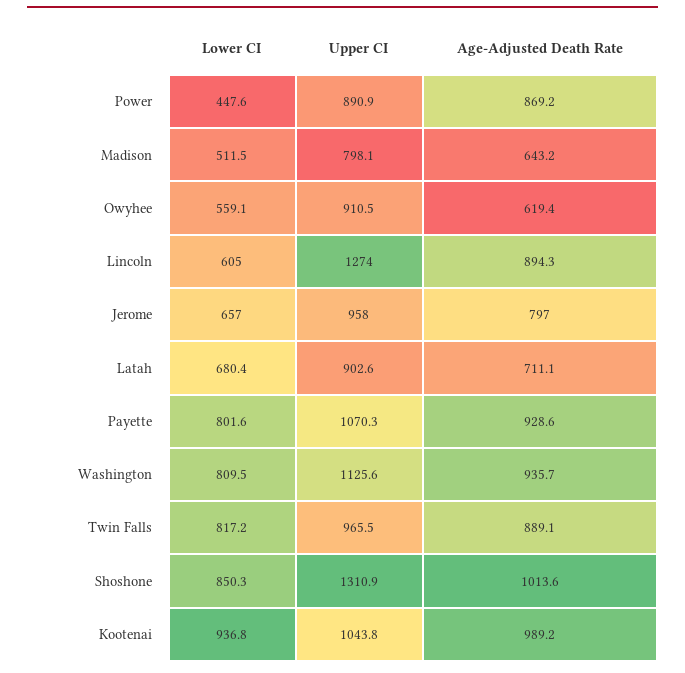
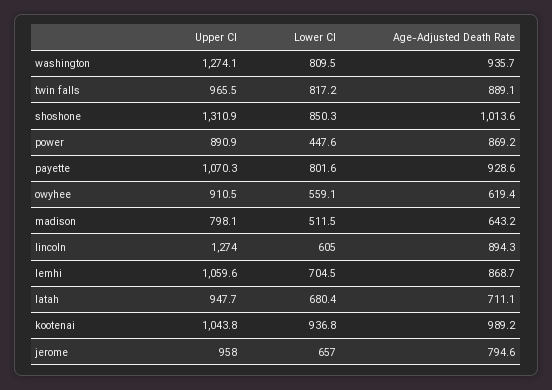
Age-Adjusted Death Rate, Jerome: 797 -> 794.6
Upper CI, Latah: 902.6 -> 947.7
Upper CI, Washington: 1125.6 -> 1274.1
Upper CI, lemhi: none -> 1059.6
Lower CI, lemhi: none -> 704.5
Age-Adjusted Death Rate, lemhi: none -> 868.7

